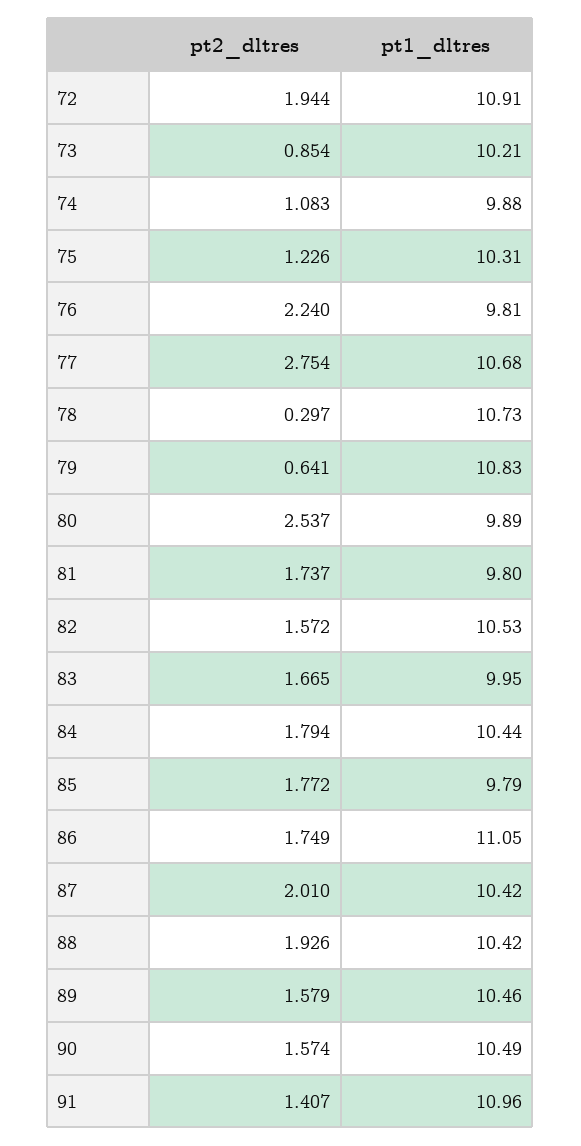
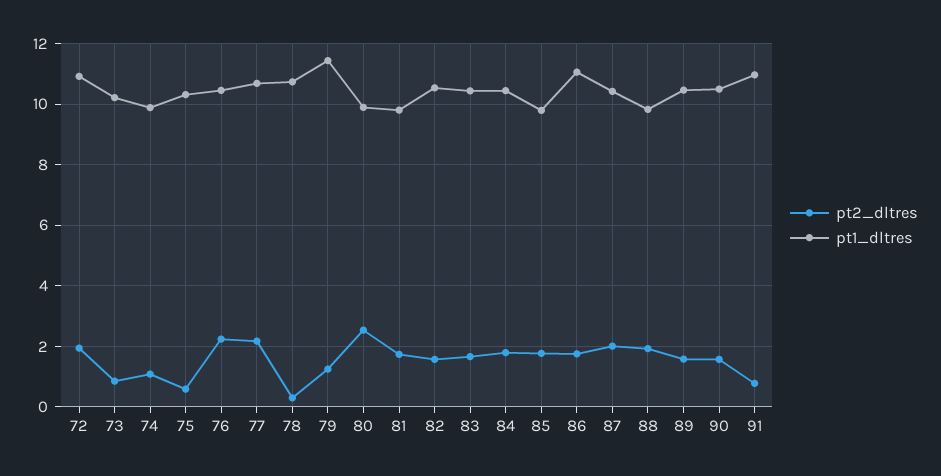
pt2_dltres, 75: 1.226 -> 0.6
pt1_dltres, 76: 9.81 -> 10.4
pt2_dltres, 77: 2.754 -> 2.2
pt2_dltres, 79: 0.641 -> 1.2
pt1_dltres, 79: 10.83 -> 11.4
pt1_dltres, 83: 9.95 -> 10.4
pt1_dltres, 88: 10.42 -> 9.8
pt2_dltres, 91: 1.407 -> 0.8

